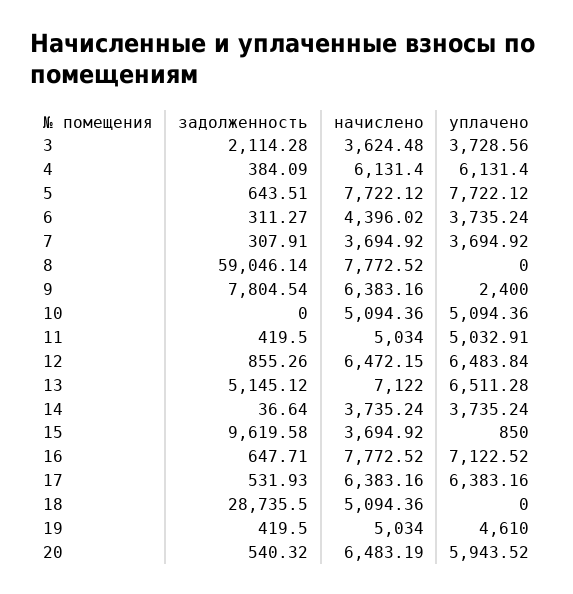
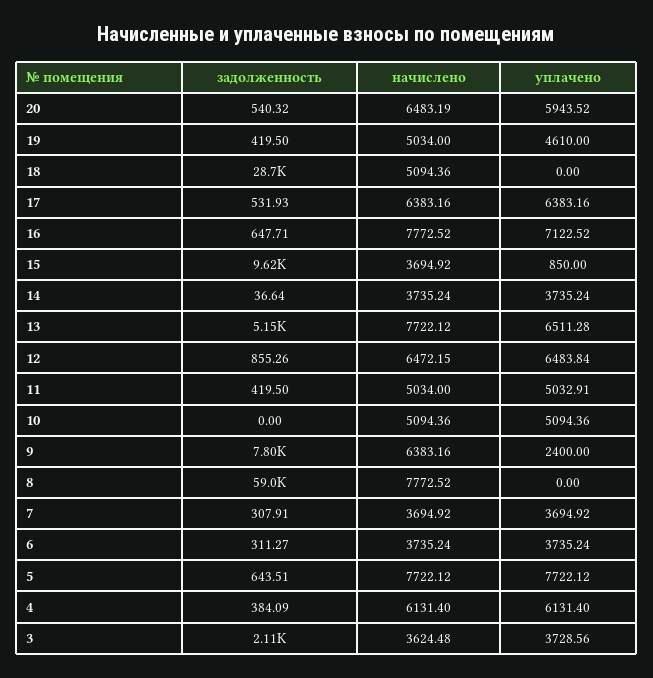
начислено, 6: 4396.02 -> 3735.24
начислено, 13: 7122 -> 7722.12

